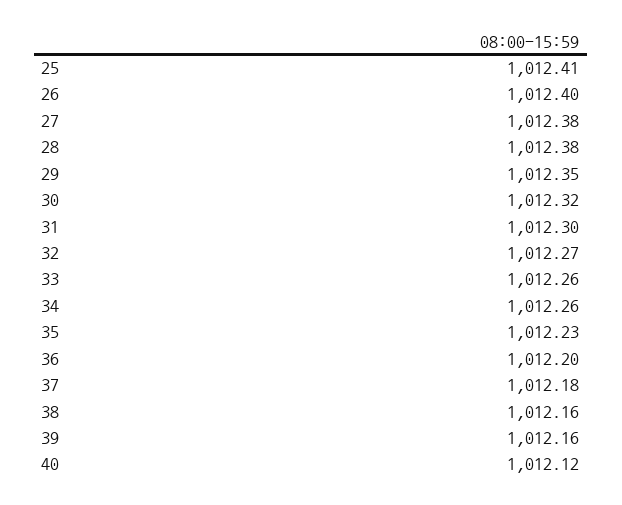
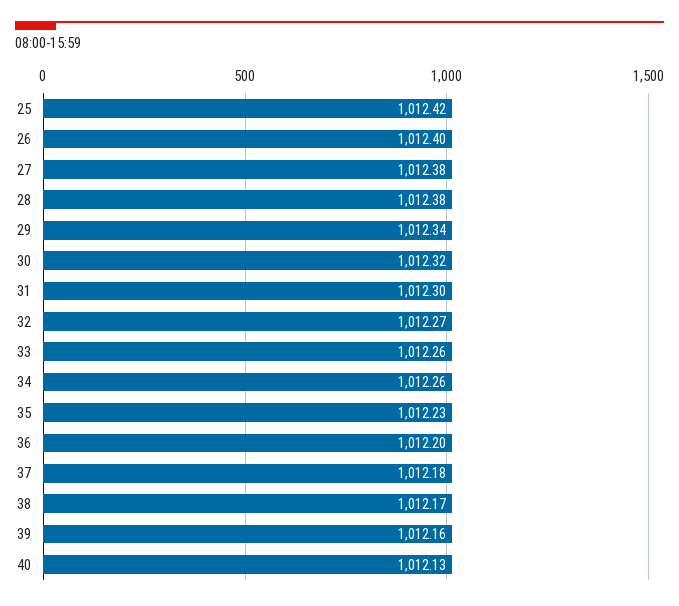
25: 1012.41 -> 1012.42
29: 1012.35 -> 1012.34
38: 1012.16 -> 1012.17
40: 1012.12 -> 1012.13

